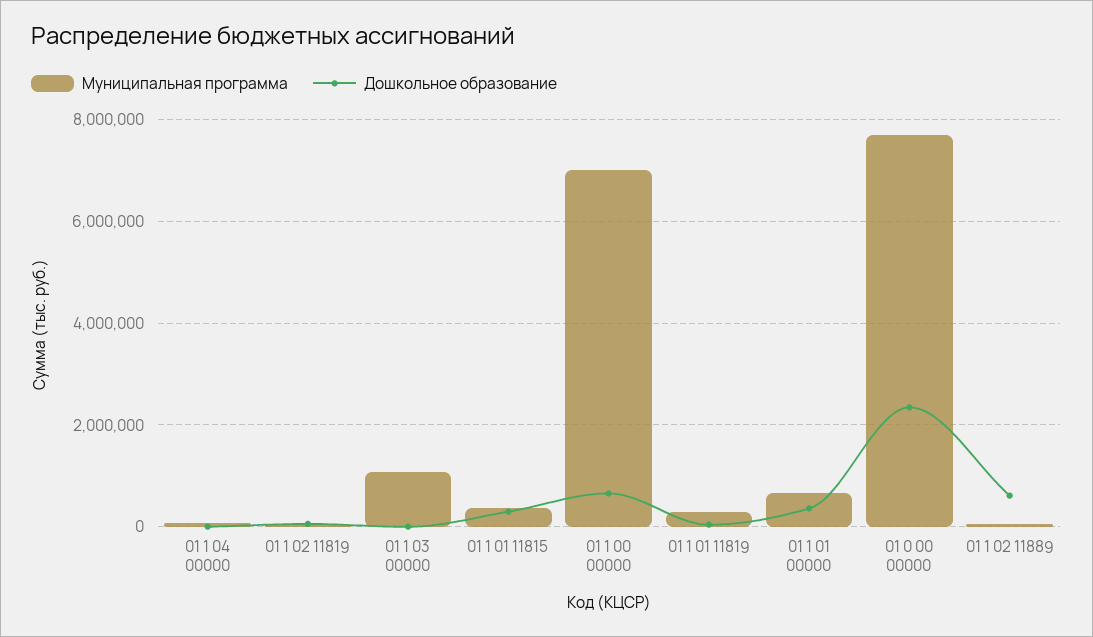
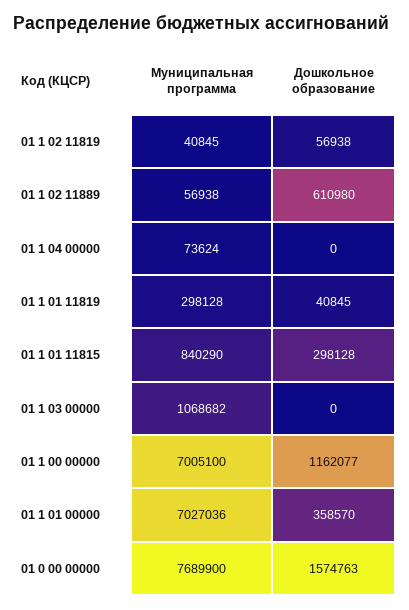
Муниципальная программа, 01 1 01 11815: 400000 -> 840290
Дошкольное образование, 01 1 00 00000: 600000 -> 1162077
Муниципальная программа, 01 1 01 00000: 600000 -> 7027036
Дошкольное образование, 01 0 00 00000: 2400000 -> 1574763

